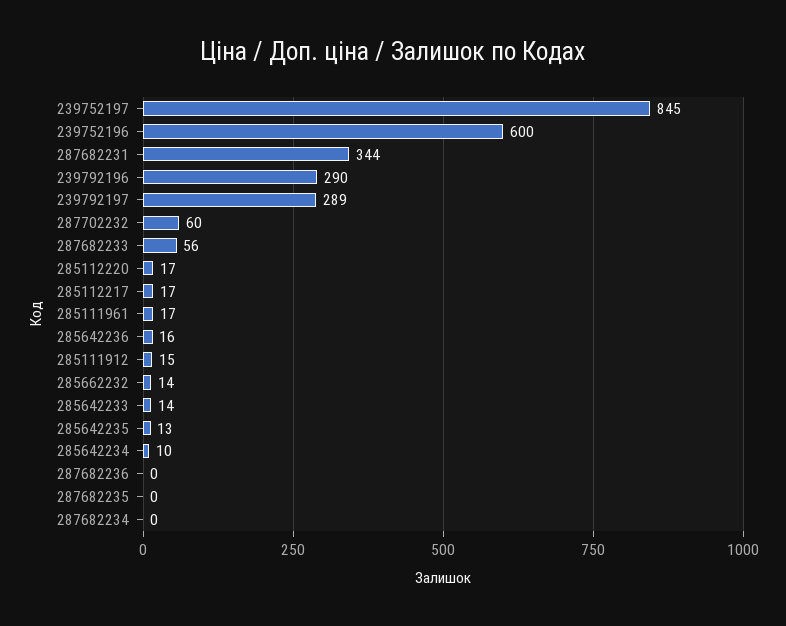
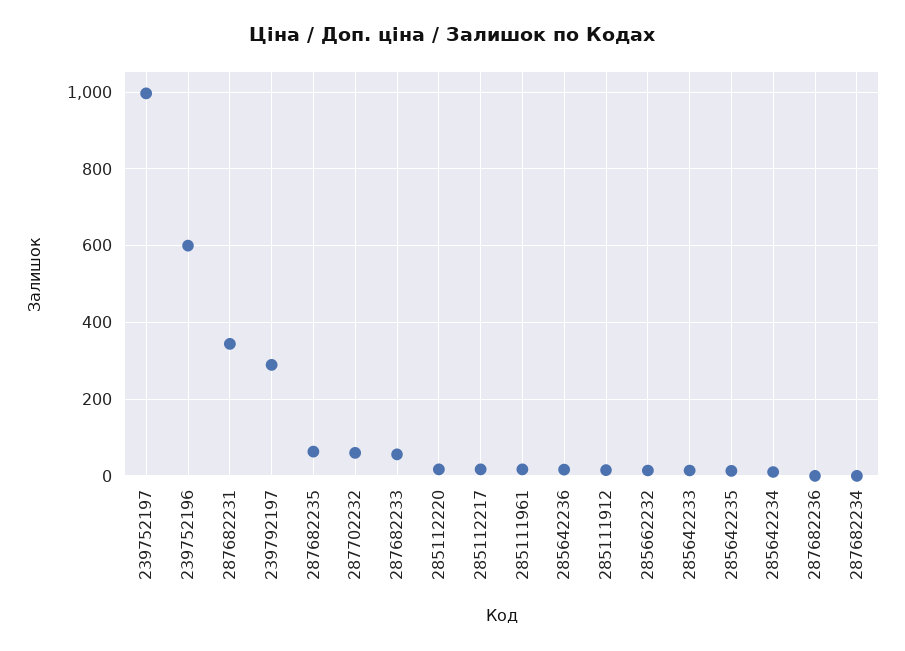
239752197: 845 -> 1000
239792196: 290 -> none
287682235: 0 -> 60

